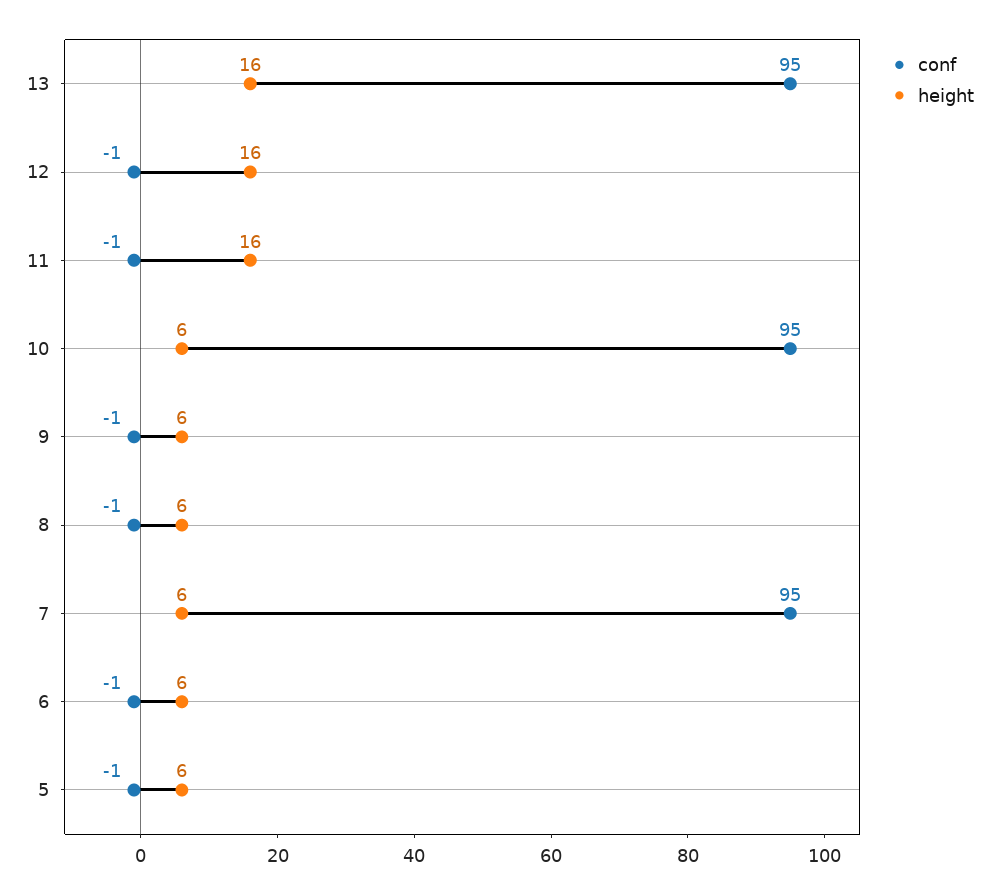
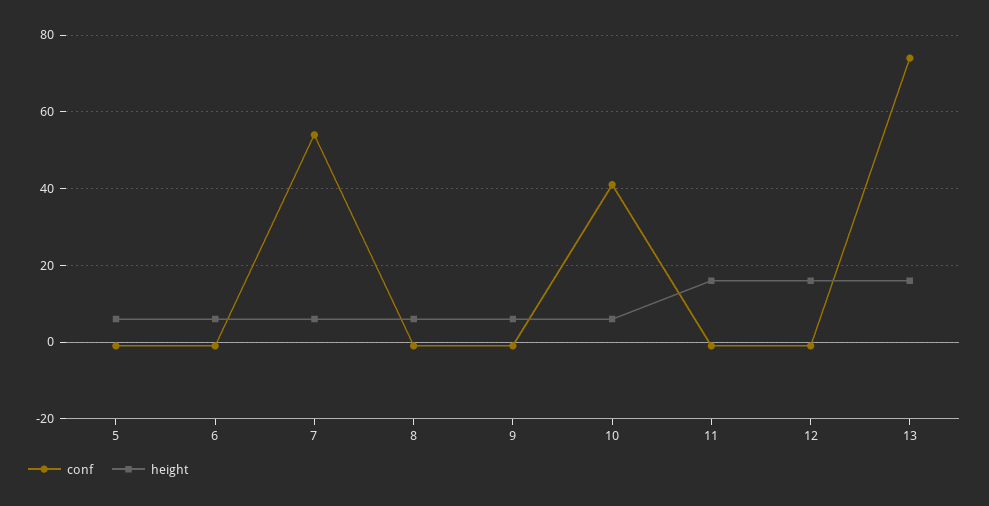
conf, 13: 95 -> 75
conf, 10: 95 -> 40
conf, 7: 95 -> 55

